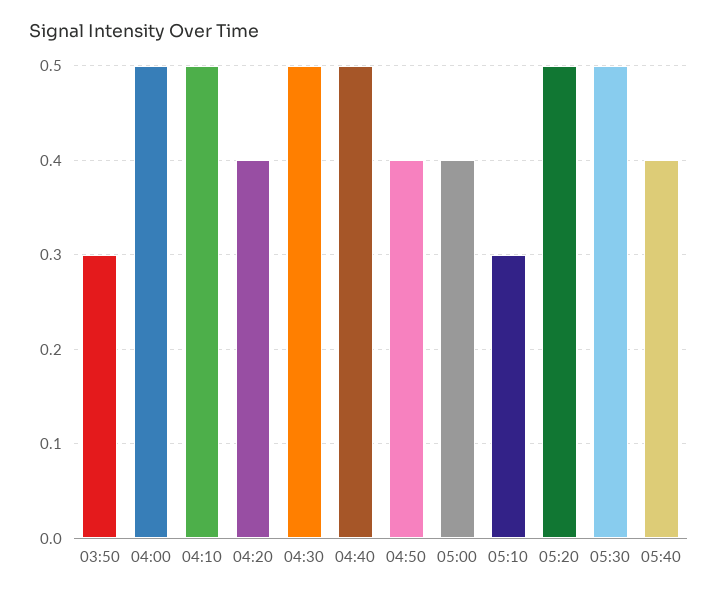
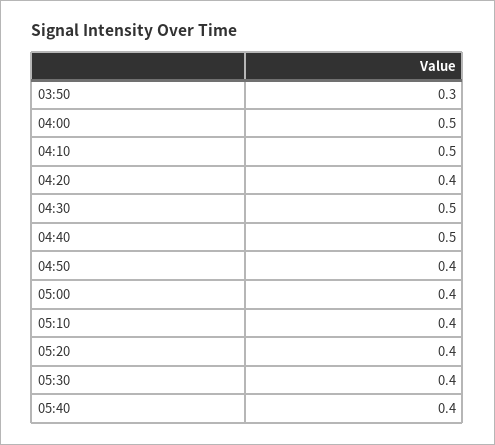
05:10: 0.3 -> 0.4
05:20: 0.5 -> 0.4
05:30: 0.5 -> 0.4

